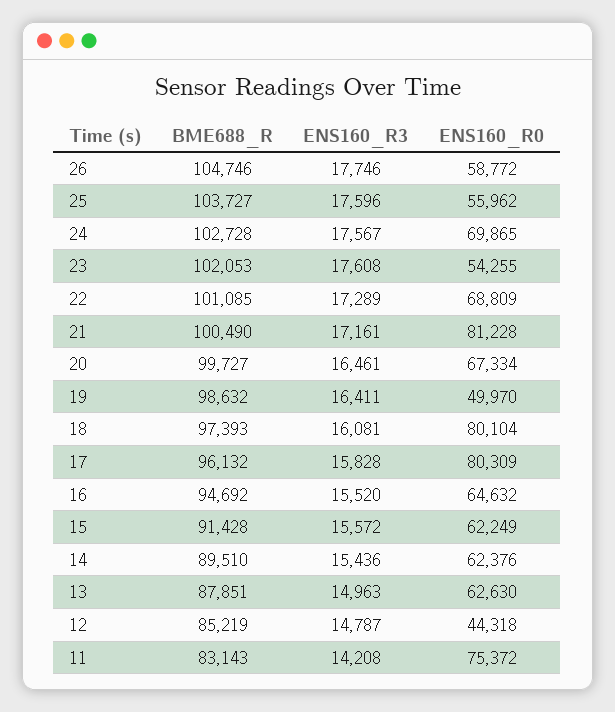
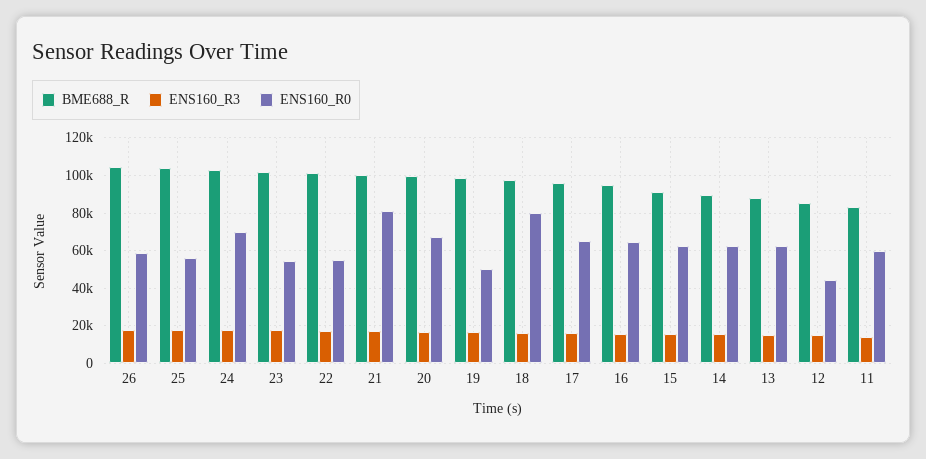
ENS160_R0, 22: 68809 -> 55000
ENS160_R0, 17: 80309 -> 65000
ENS160_R0, 11: 75372 -> 60000

